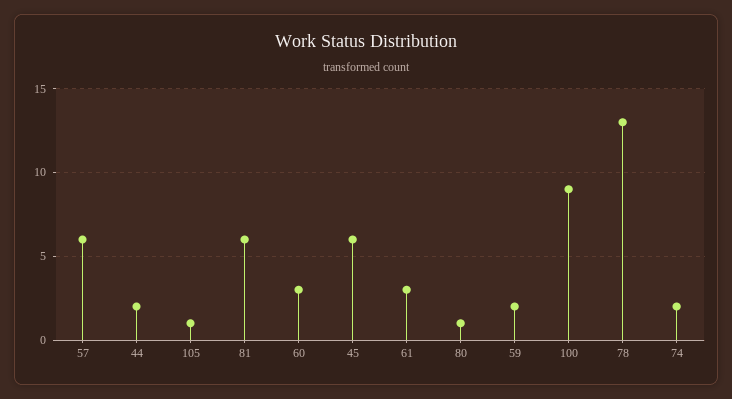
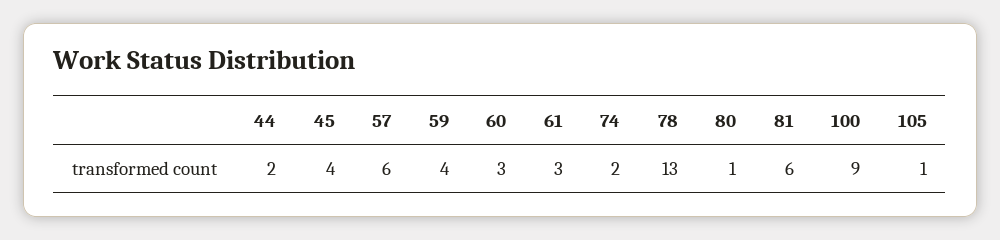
45: 6 -> 4
59: 2 -> 4

